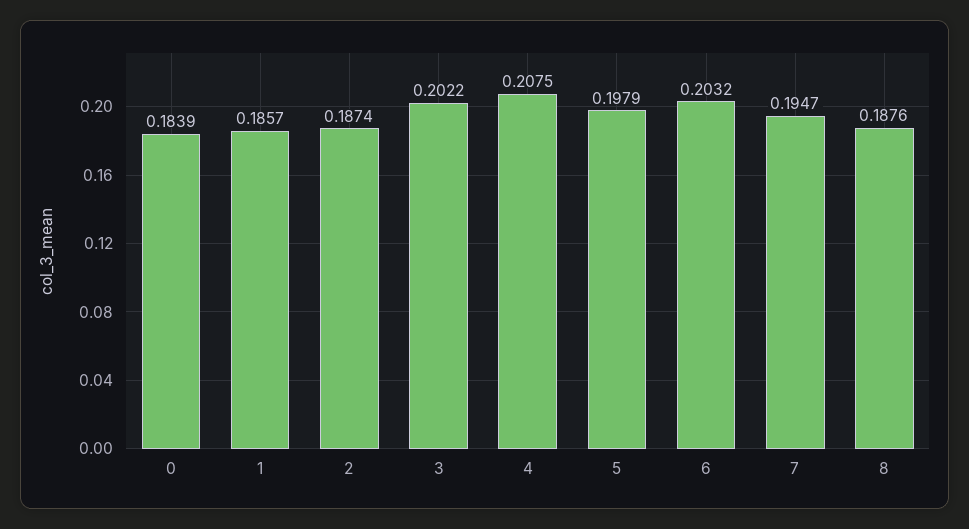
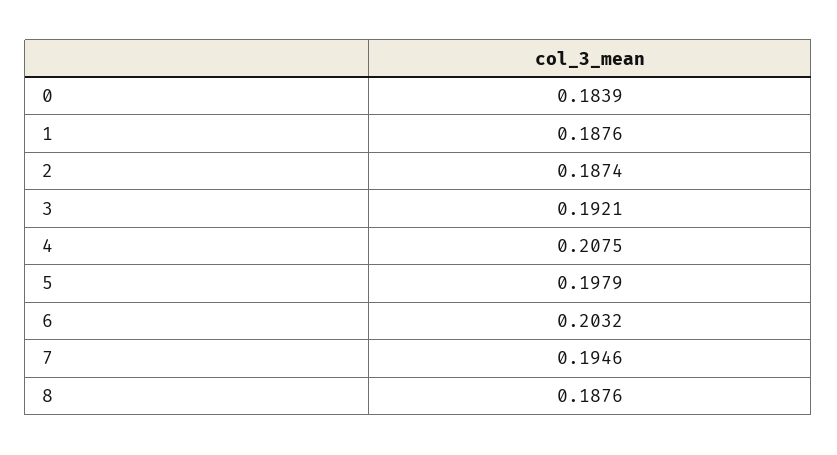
1: 0.1857 -> 0.1876
3: 0.2022 -> 0.1921
7: 0.1947 -> 0.1946

